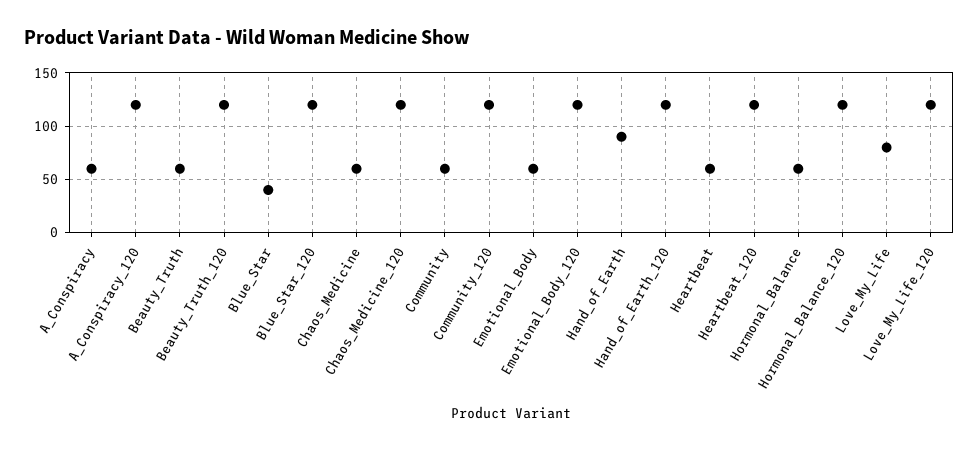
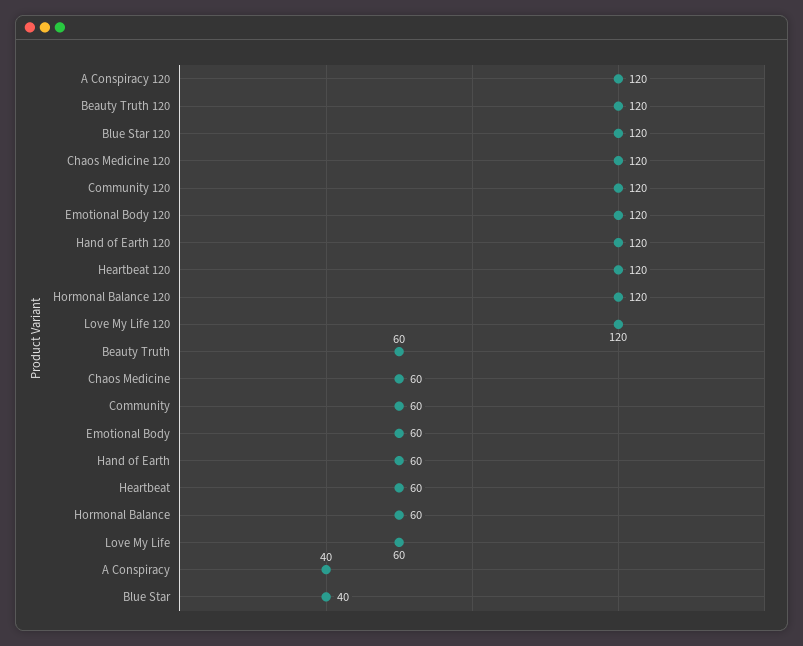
A_Conspiracy: 60 -> 40
Hand_of_Earth: 90 -> 60
Love_My_Life: 80 -> 60

